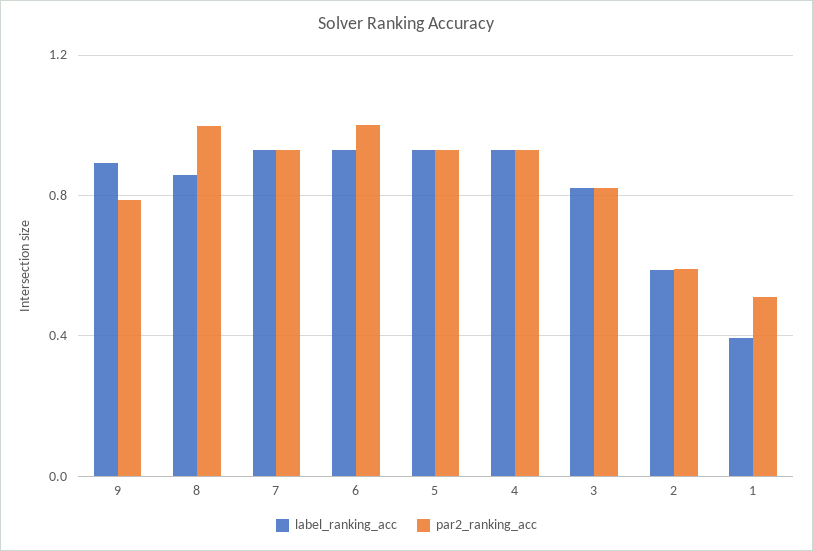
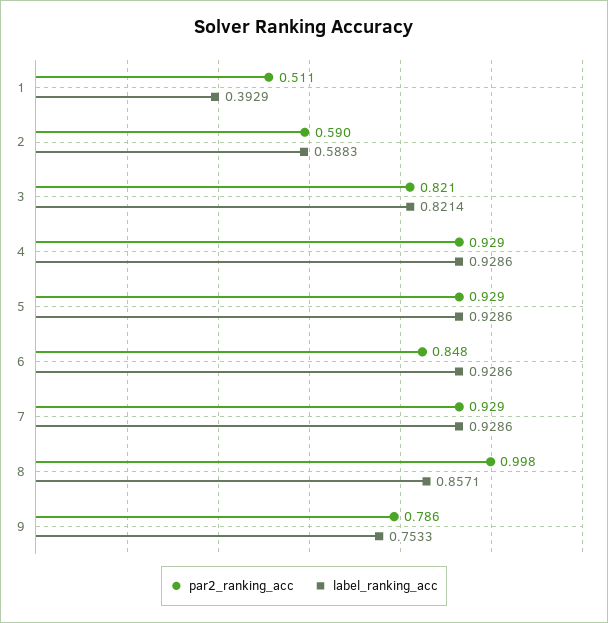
label_ranking_acc, 9: 0.9 -> 0.7533
par2_ranking_acc, 6: 1 -> 0.848

